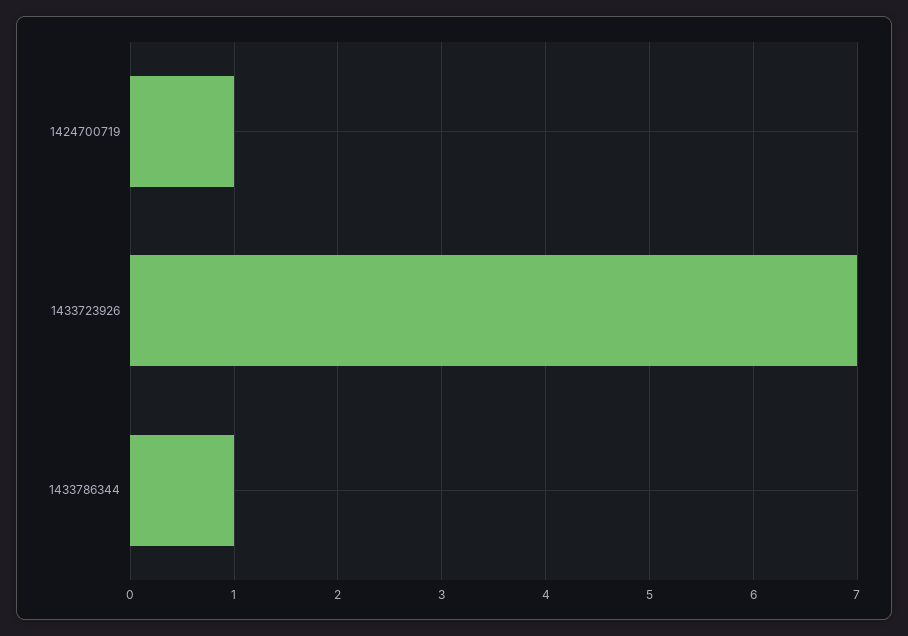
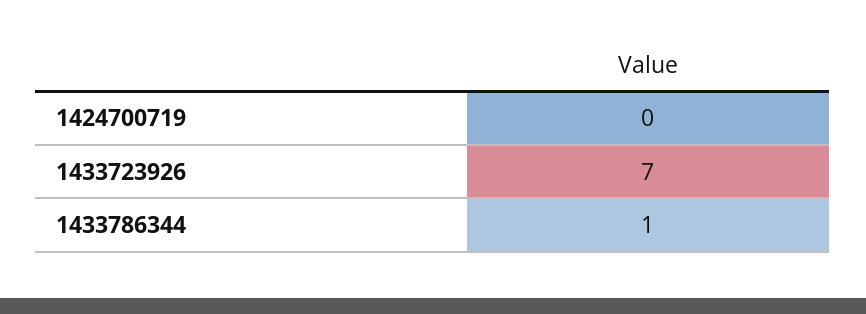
1424700719: 1 -> 0

